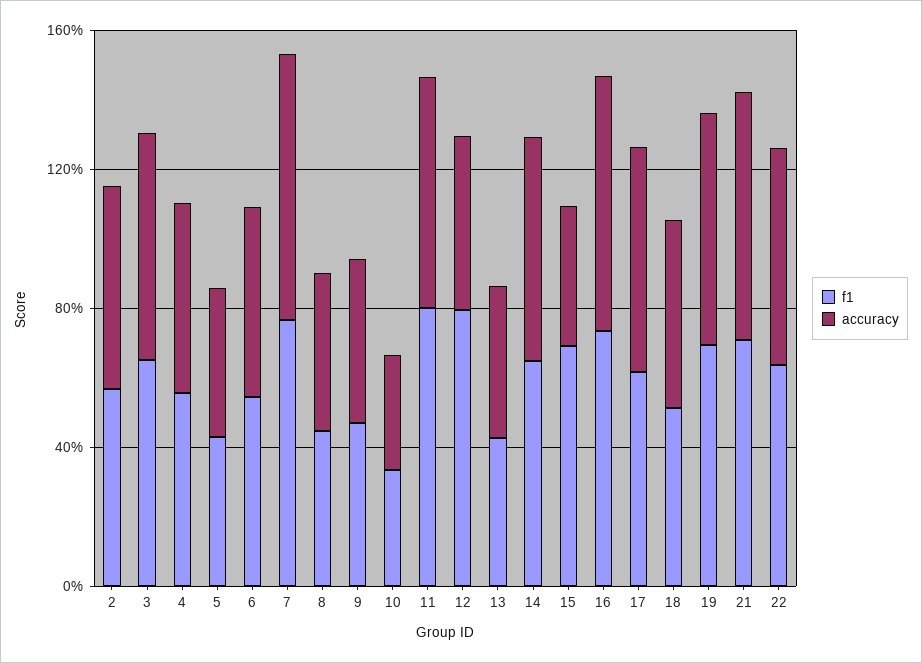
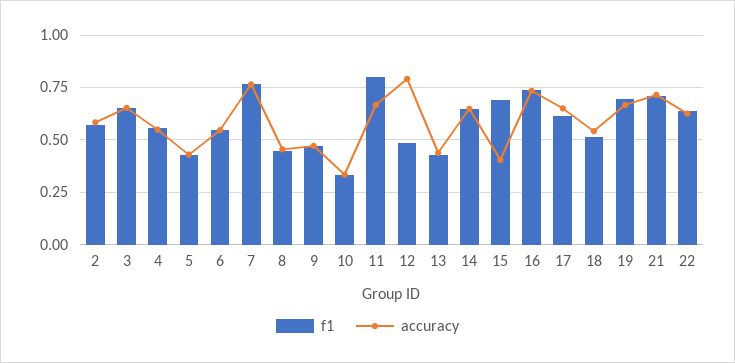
f1, 12: 0.8 -> 0.5
accuracy, 12: 0.5 -> 0.8

